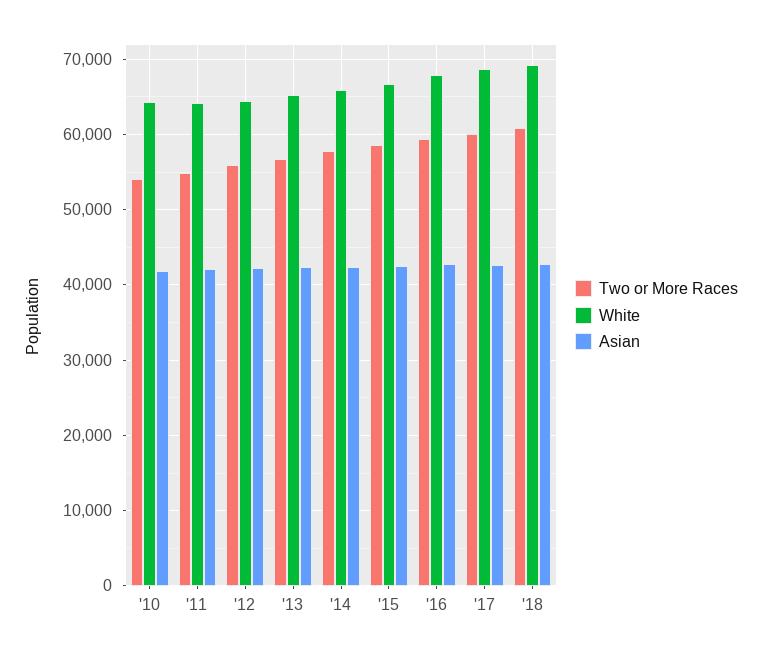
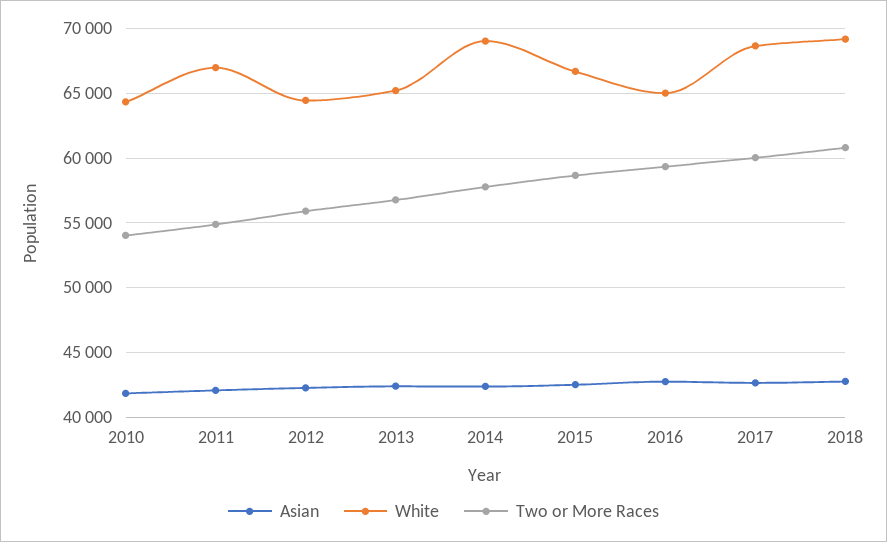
White, '11: 64000 -> 67000
White, '14: 66000 -> 69000
White, '16: 68000 -> 65000

